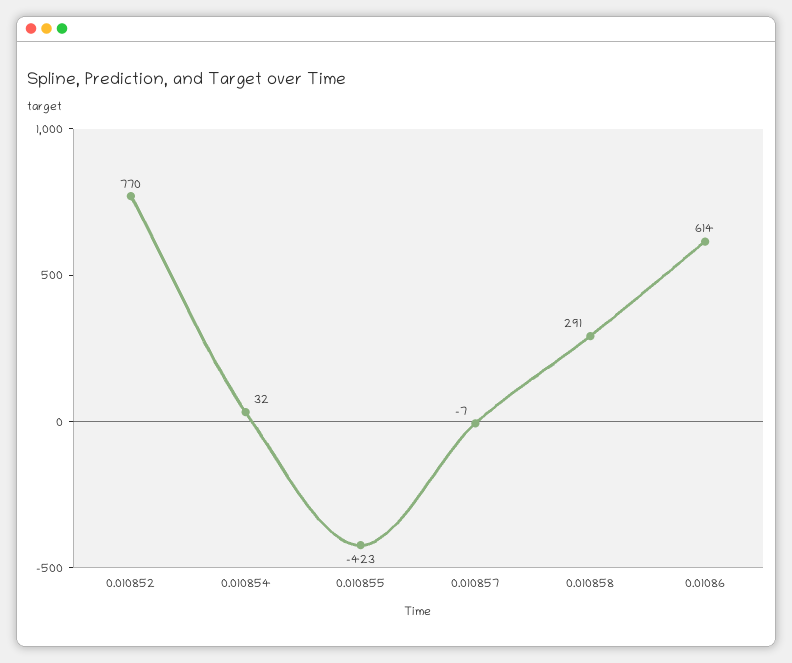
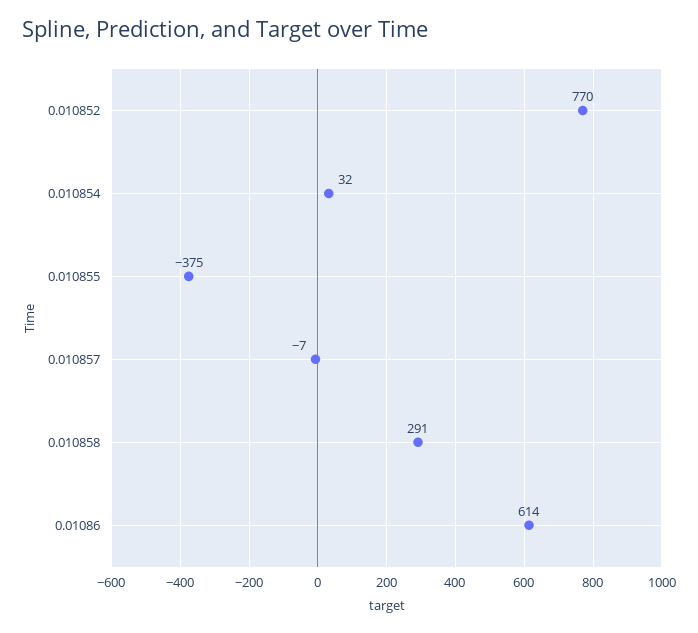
0.010855: -423 -> -375

